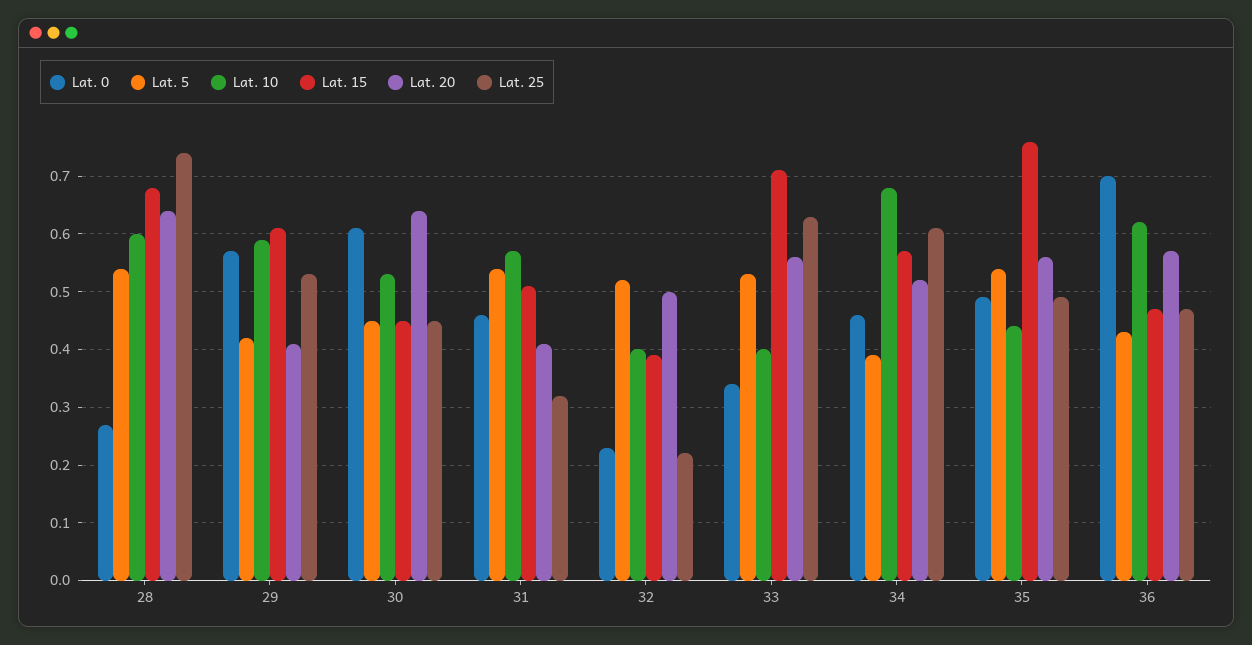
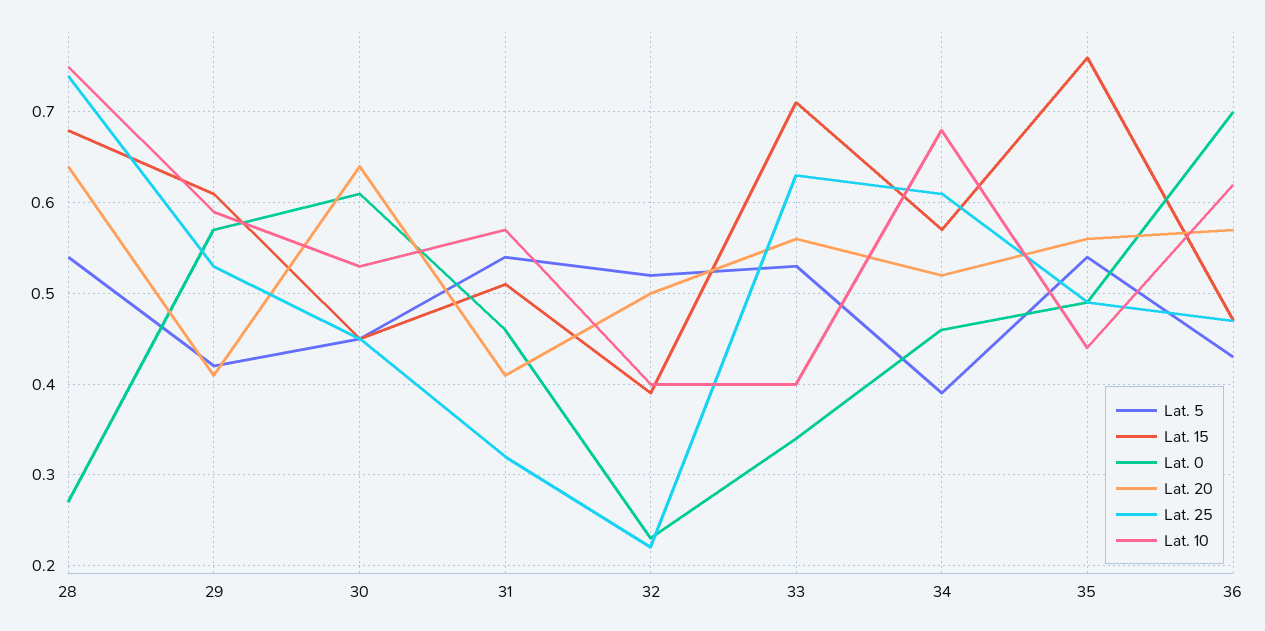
Lat. 10, 28: 0.6 -> 0.75

